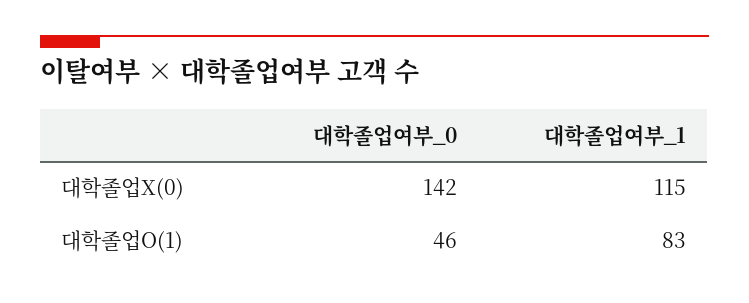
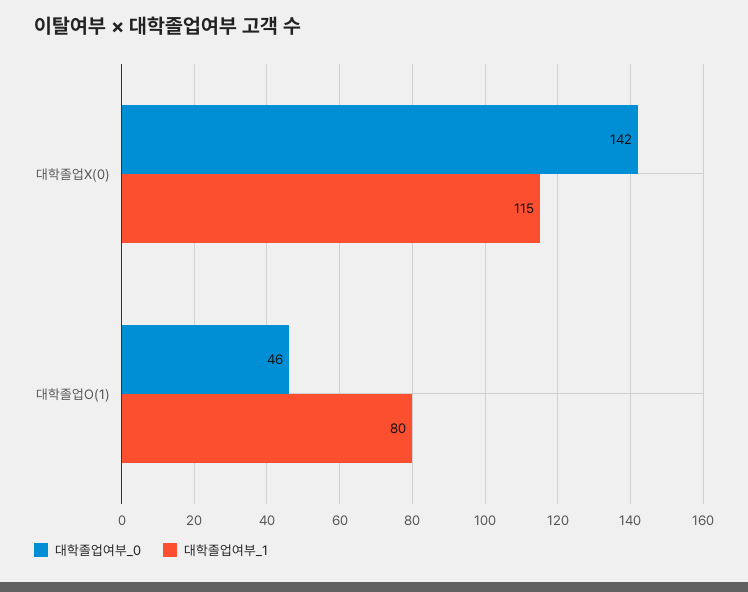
대학졸업여부_1, 대학졸업O(1): 83 -> 80

